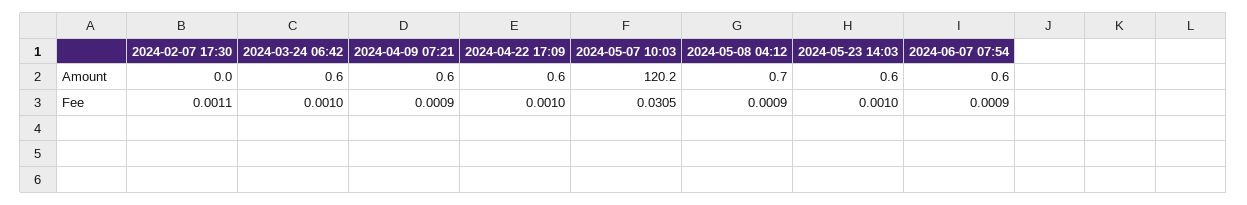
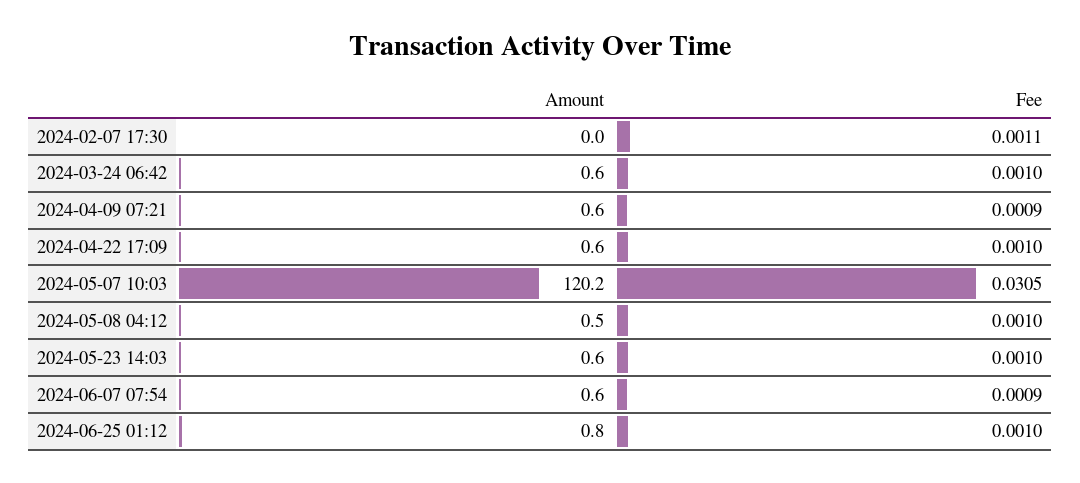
2024-05-08 04:12, Amount: 0.7 -> 0.5
2024-05-08 04:12, Fee: 0.0009 -> 0.001
2024-06-25 01:12, Amount: none -> 0.8
2024-06-25 01:12, Fee: none -> 0.001

